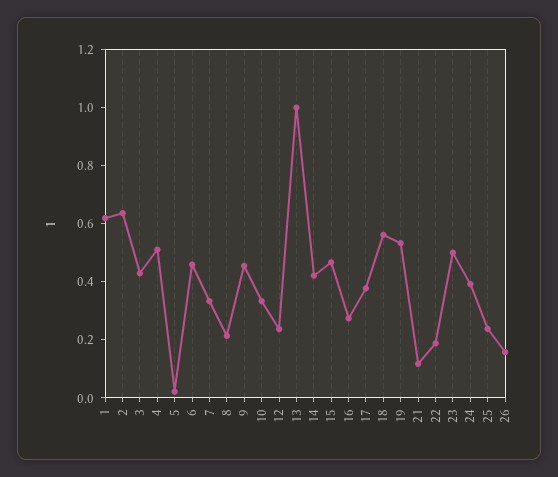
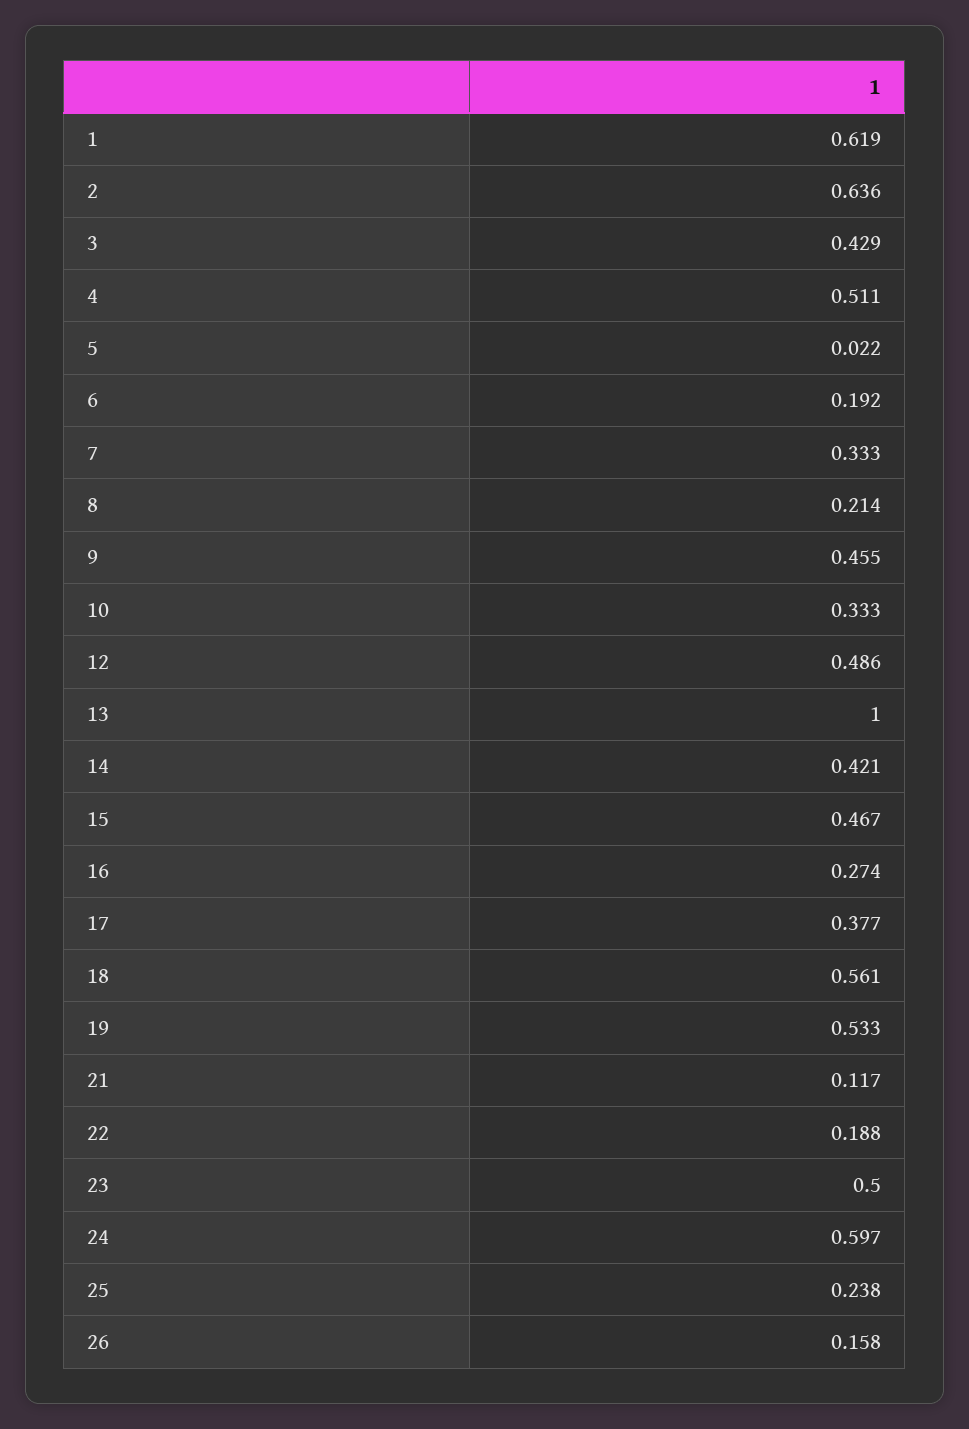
6: 0.45 -> 0.192
12: 0.25 -> 0.486
24: 0.4 -> 0.597

